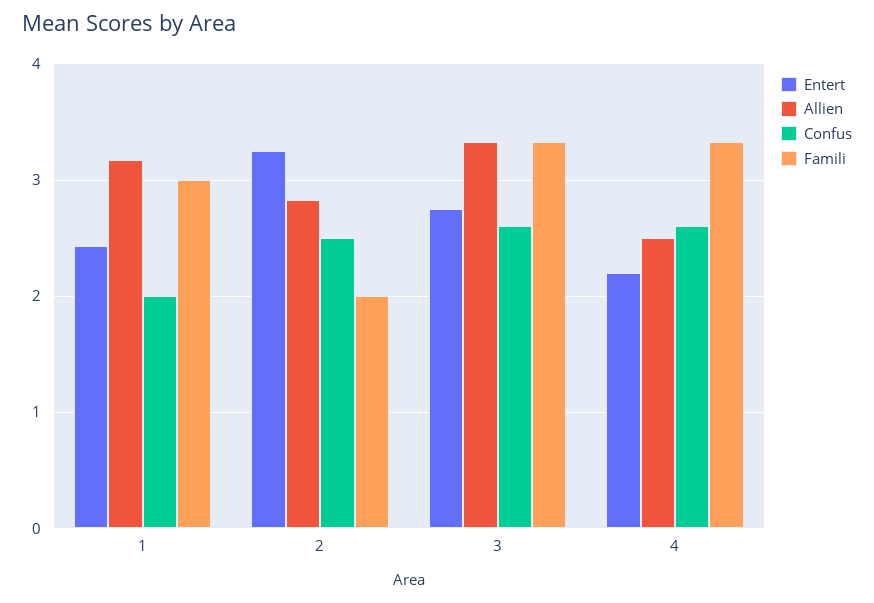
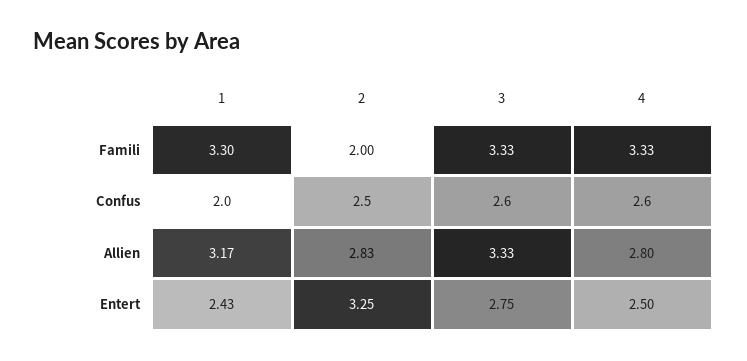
Famili, 1: 3 -> 3.3
Entert, 4: 2.2 -> 2.5
Allien, 4: 2.5 -> 2.8

